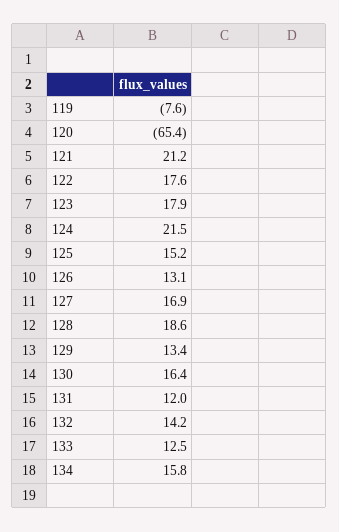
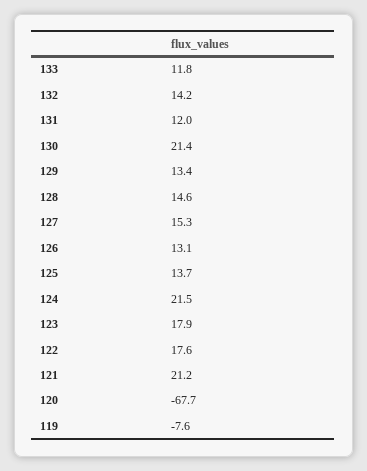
120: -65.4 -> -67.7
125: 15.2 -> 13.7
127: 16.9 -> 15.3
128: 18.6 -> 14.6
130: 16.4 -> 21.4
133: 12.5 -> 11.8
134: 15.8 -> none

